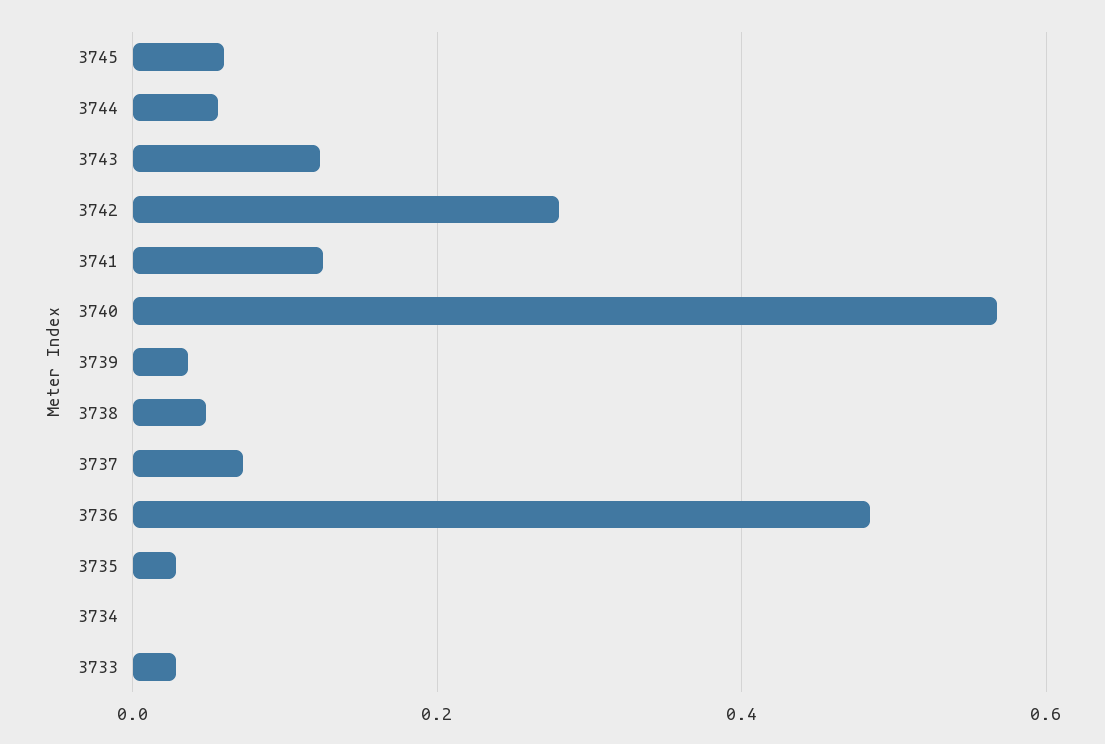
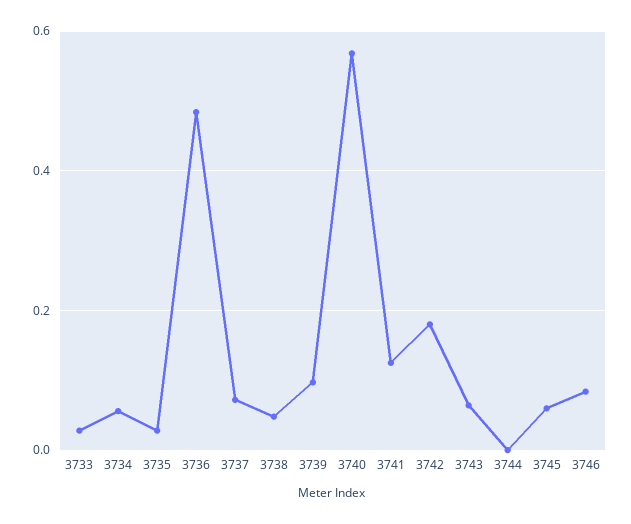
3744: 0.06 -> 0
3743: 0.12 -> 0.06
3742: 0.28 -> 0.18
3739: 0.04 -> 0.1
3734: 0 -> 0.06
3746: none -> 0.08

